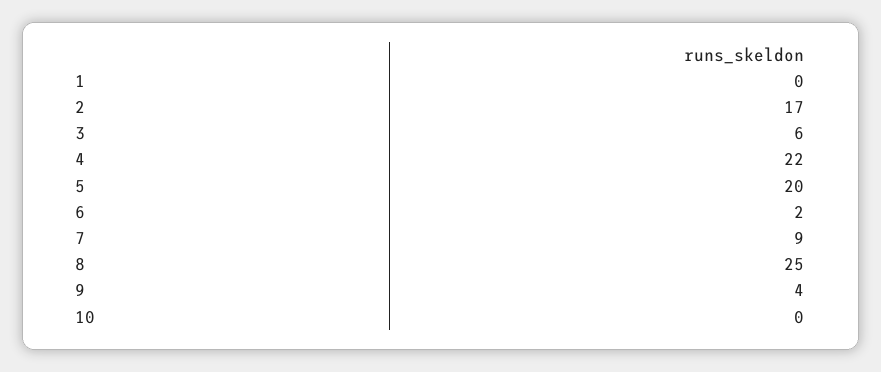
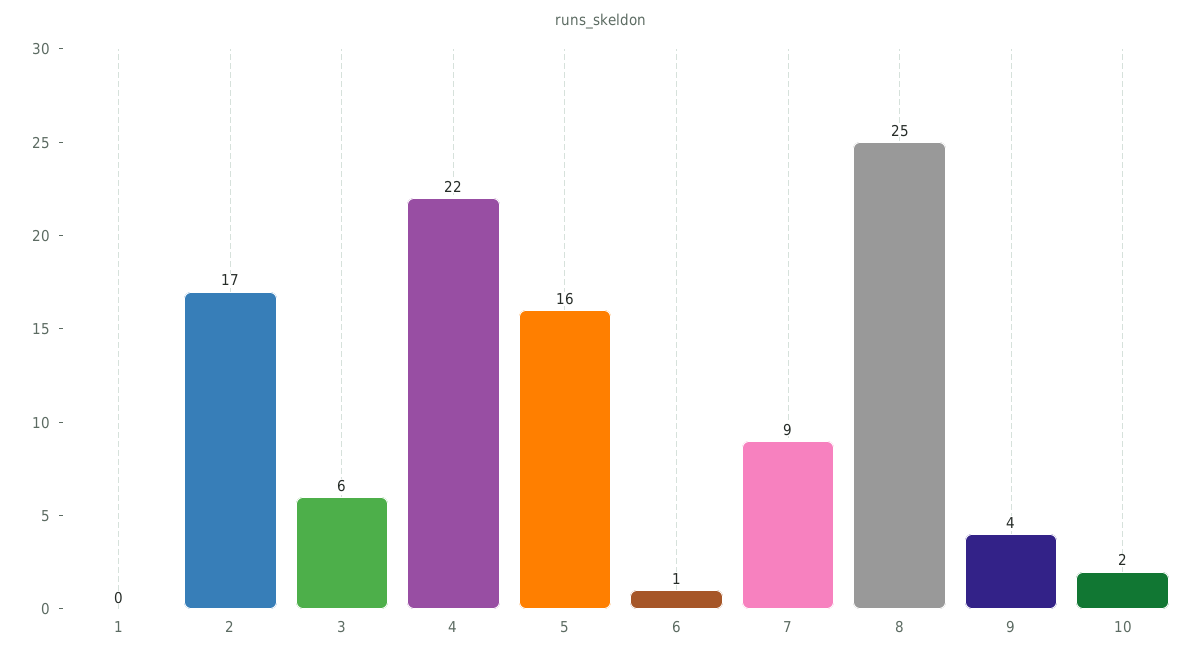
5: 20 -> 16
6: 2 -> 1
10: 0 -> 2

